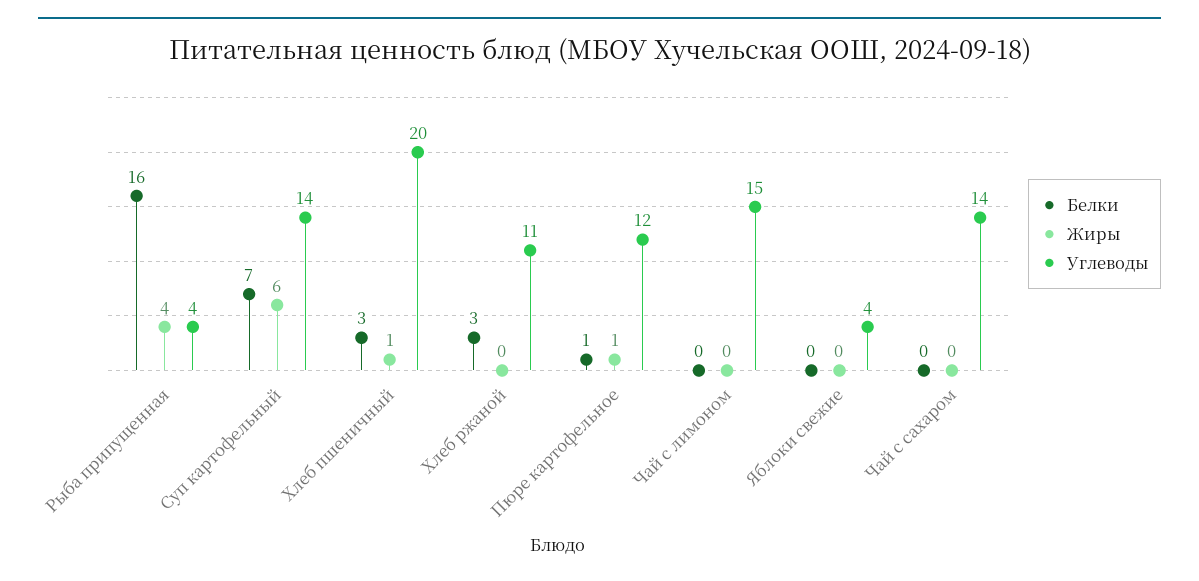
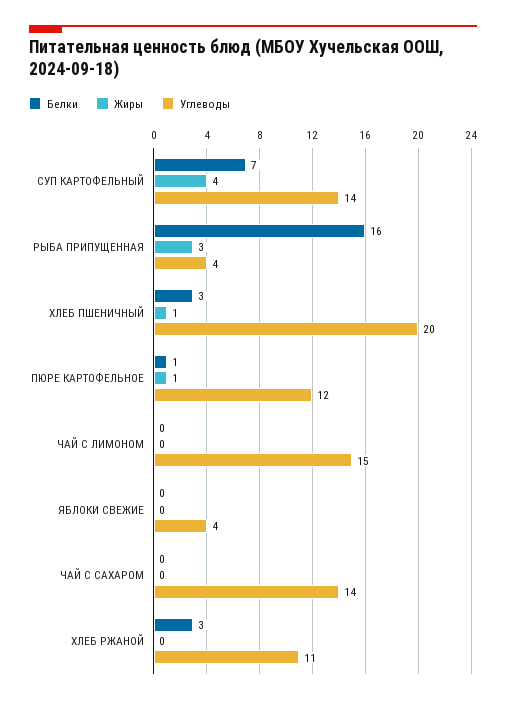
Жиры, Рыба припущенная: 4 -> 3
Жиры, Суп картофельный: 6 -> 4

